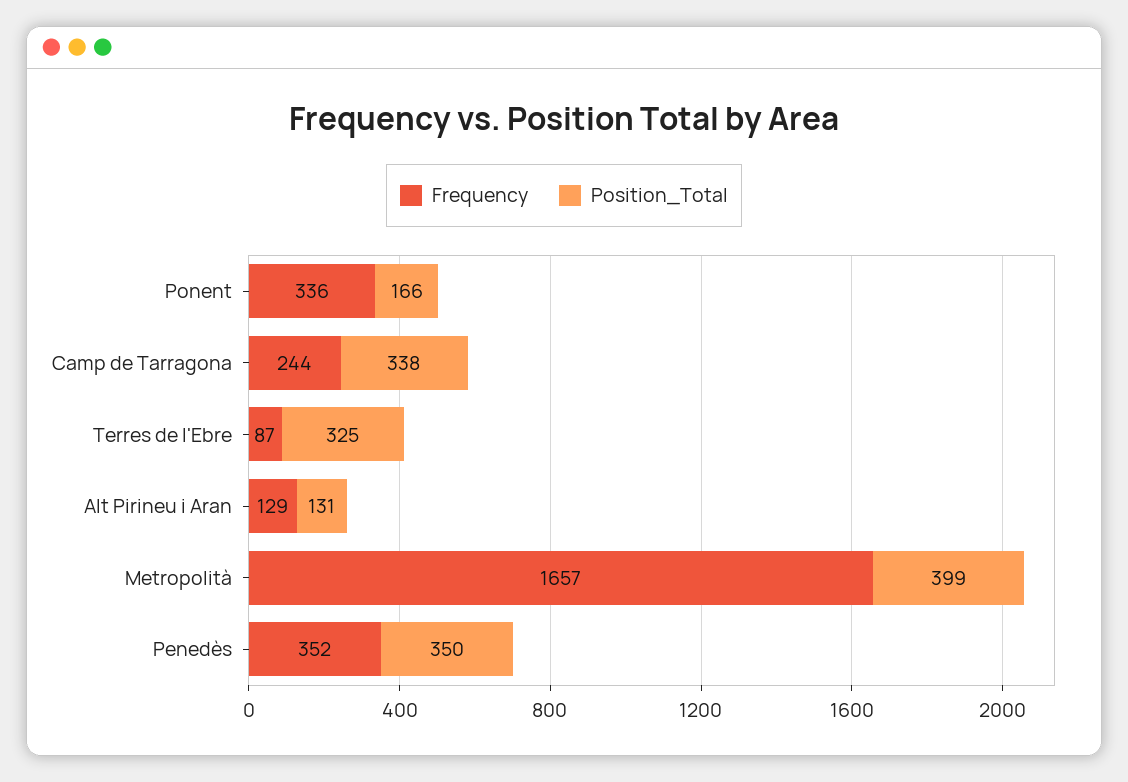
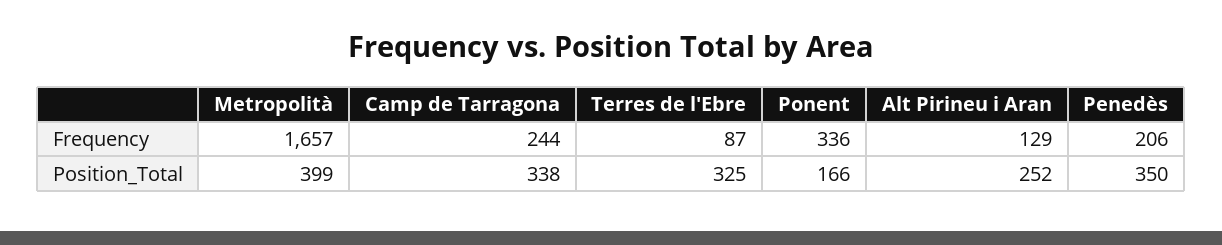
Position_Total, Alt Pirineu i Aran: 131 -> 252
Frequency, Penedès: 352 -> 206

